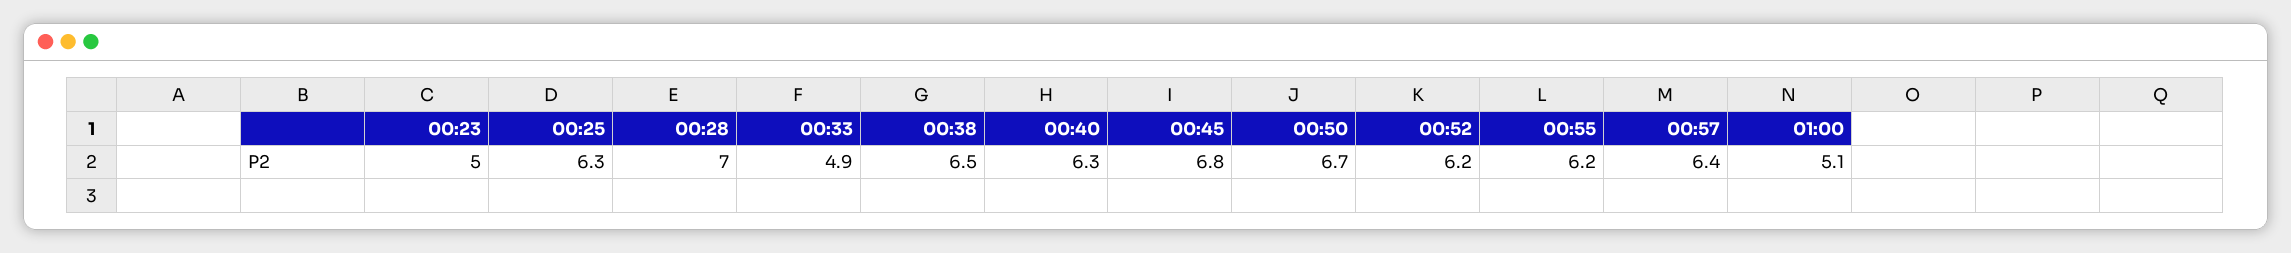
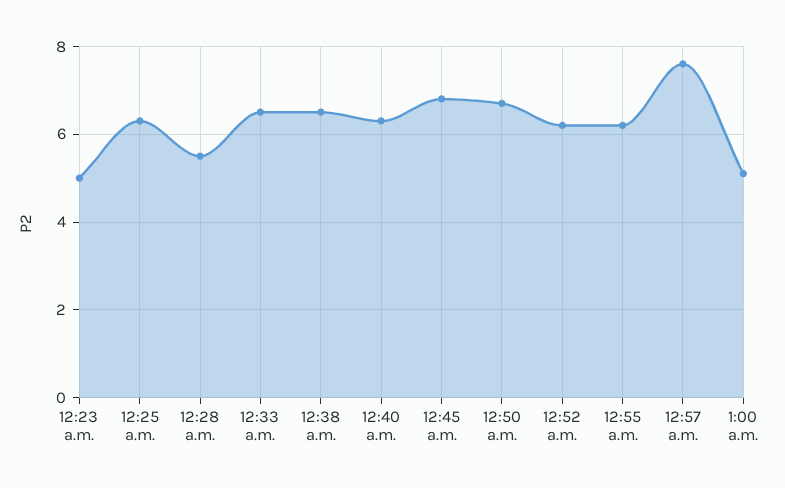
00:28: 7 -> 5.5
00:33: 4.9 -> 6.5
00:57: 6.4 -> 7.5

